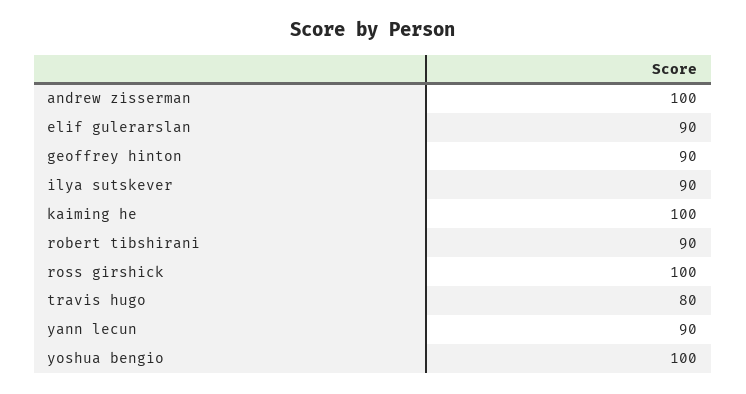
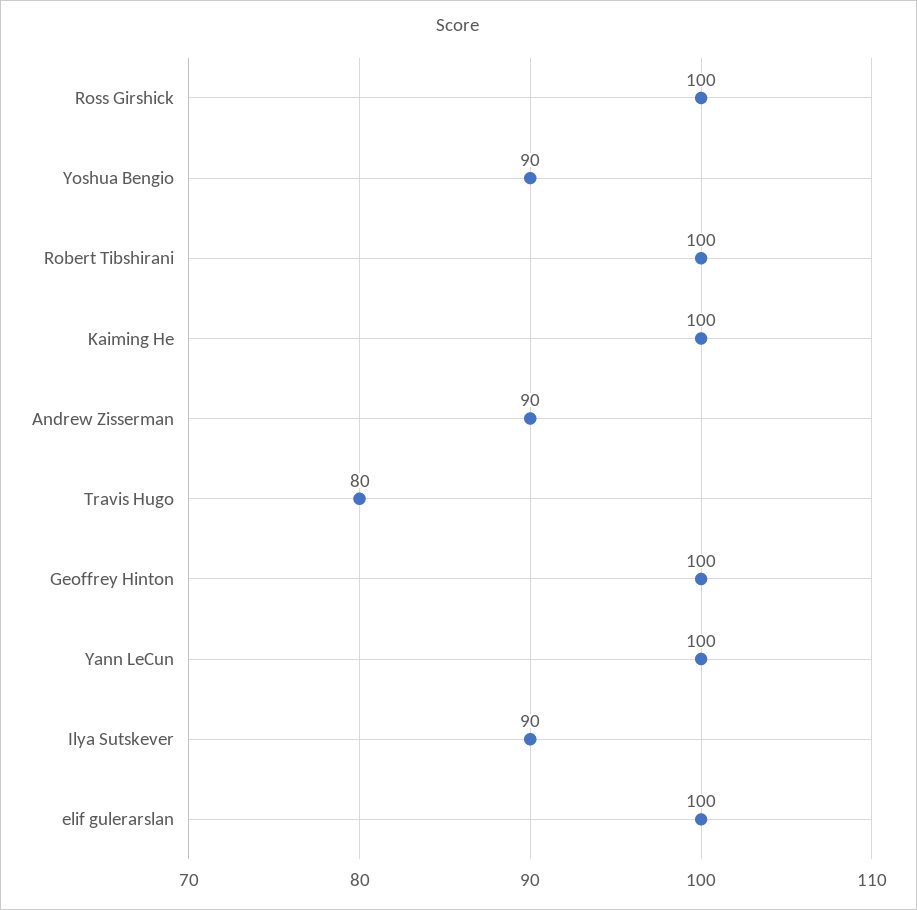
andrew zisserman: 100 -> 90
elif gulerarslan: 90 -> 100
geoffrey hinton: 90 -> 100
robert tibshirani: 90 -> 100
yann lecun: 90 -> 100
yoshua bengio: 100 -> 90

